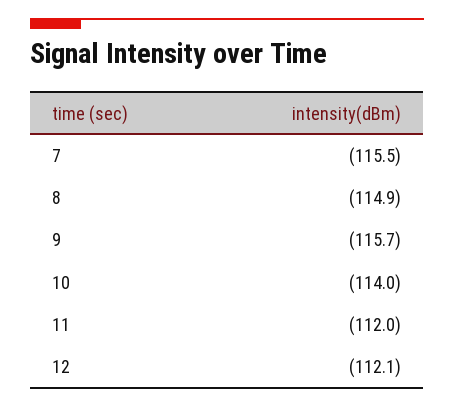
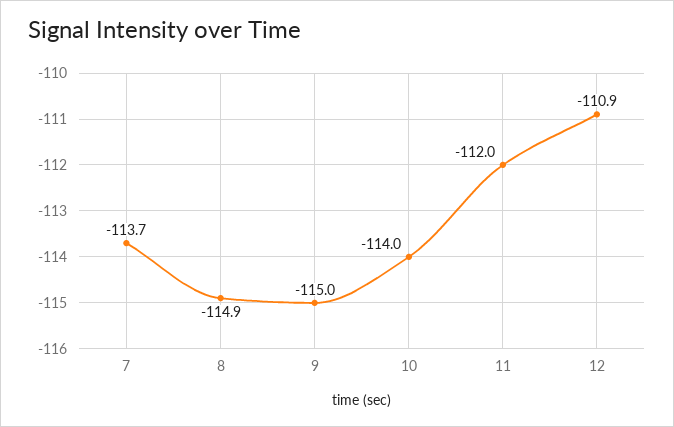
7: -115.5 -> -113.7
9: -115.7 -> -115
12: -112.1 -> -110.9

